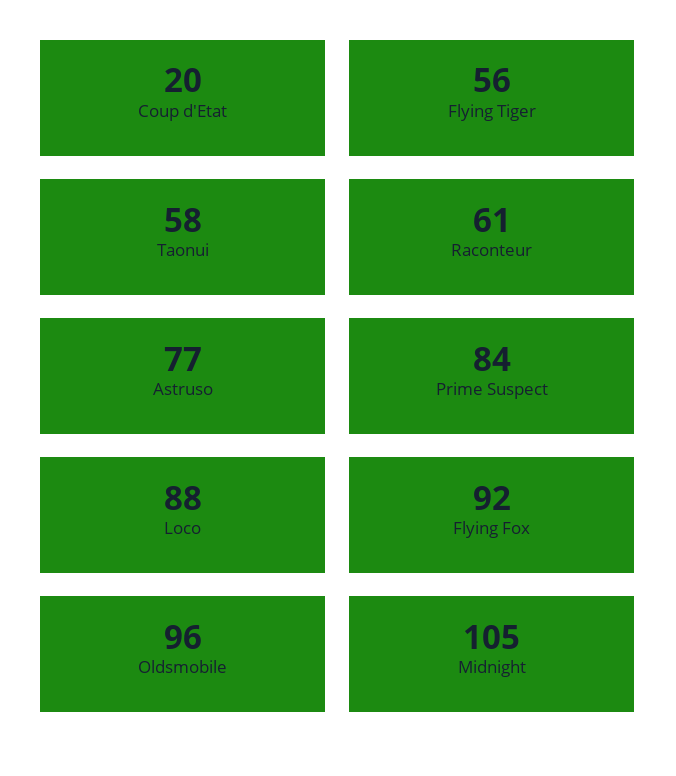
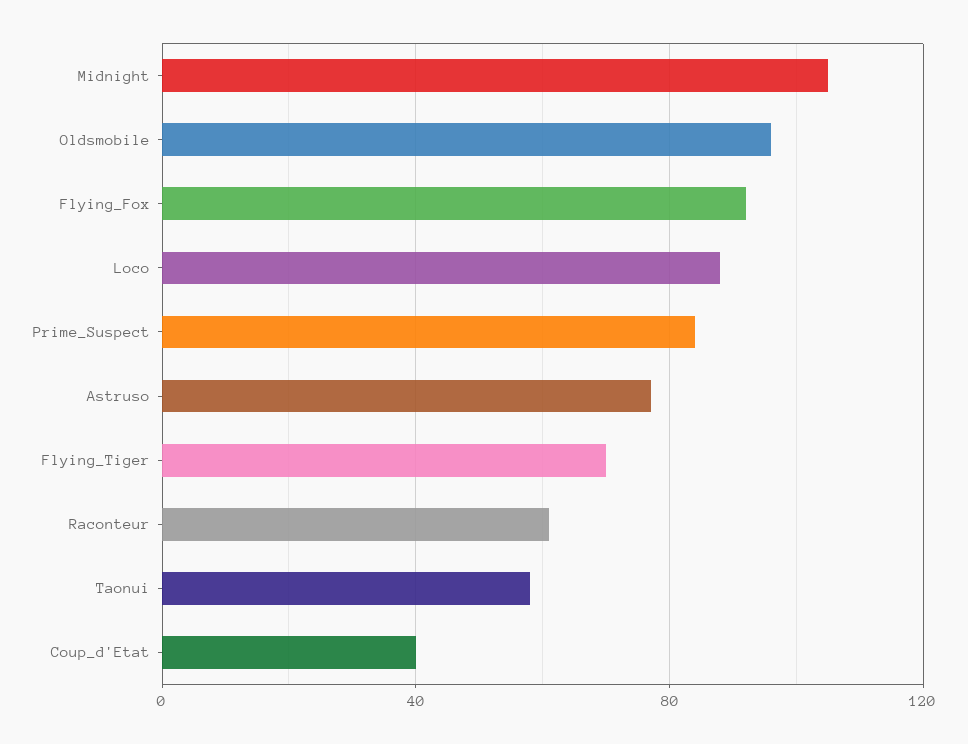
Coup d'Etat: 20 -> 40
Flying Tiger: 56 -> 70

